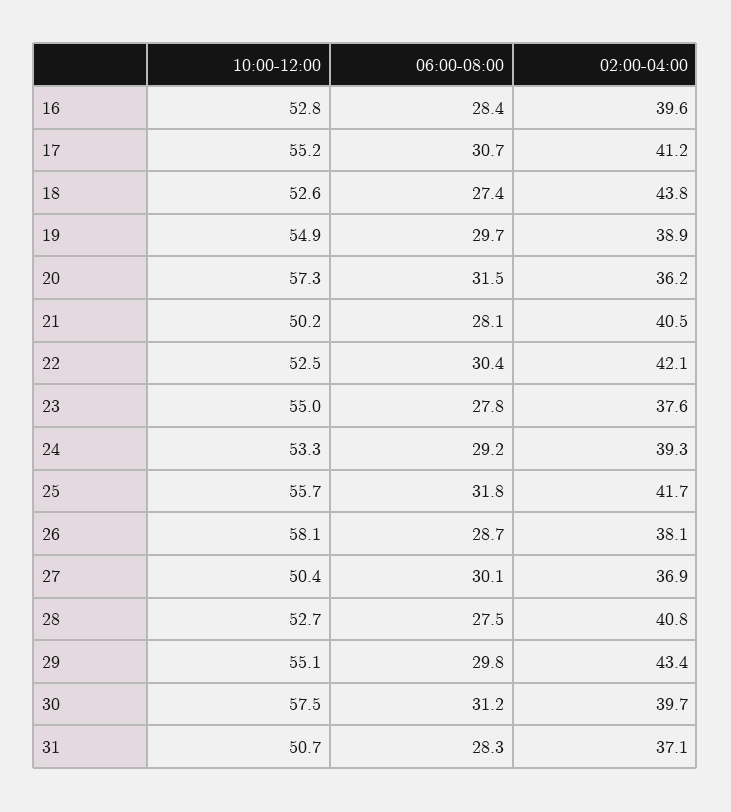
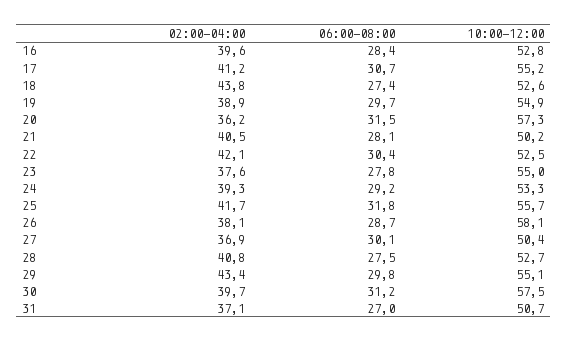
06:00-08:00, 31: 28.3 -> 27

